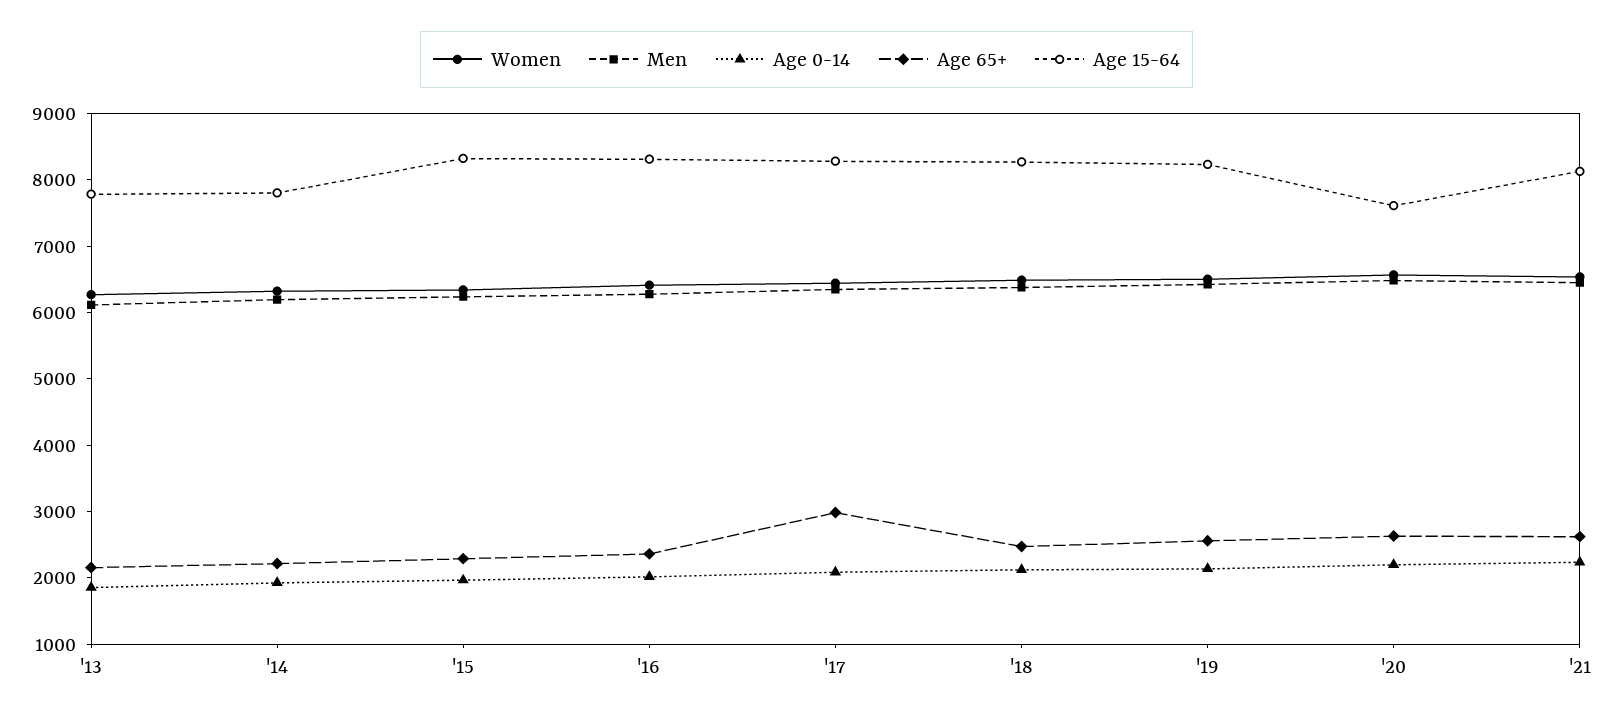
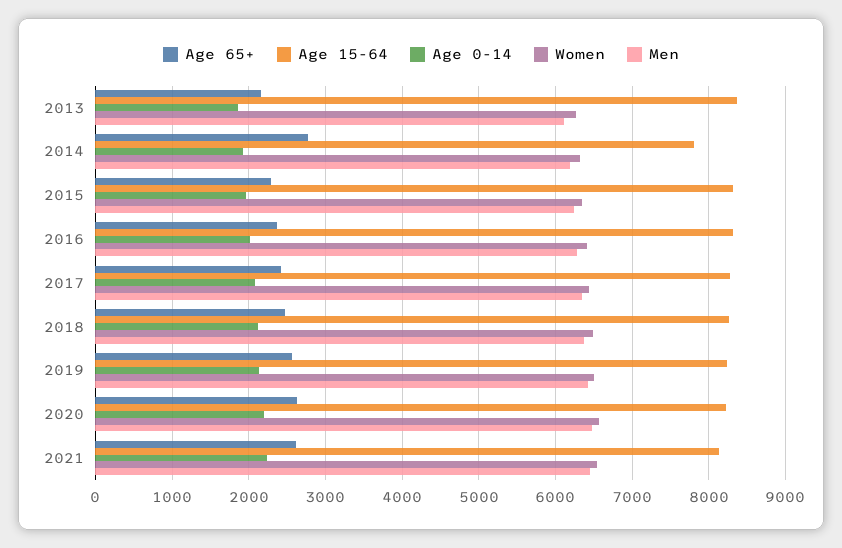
Age 15-64, '13: 7800 -> 8400
Age 65+, '14: 2200 -> 2800
Age 65+, '17: 3000 -> 2400
Age 15-64, '20: 7600 -> 8200

